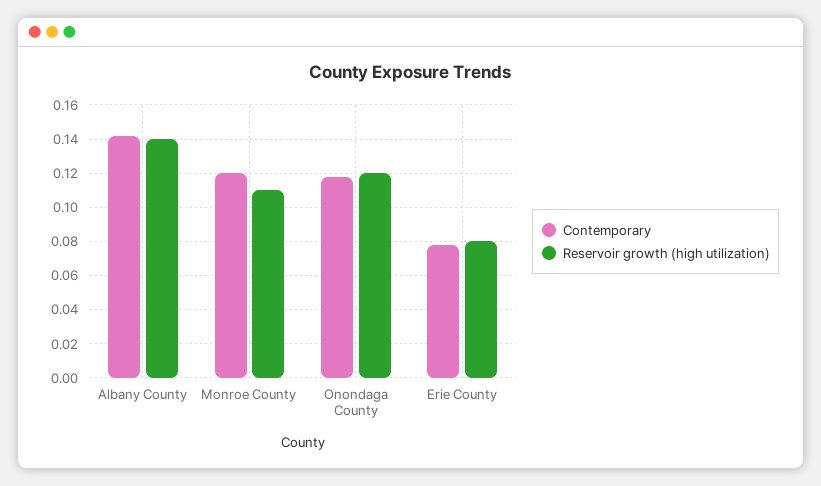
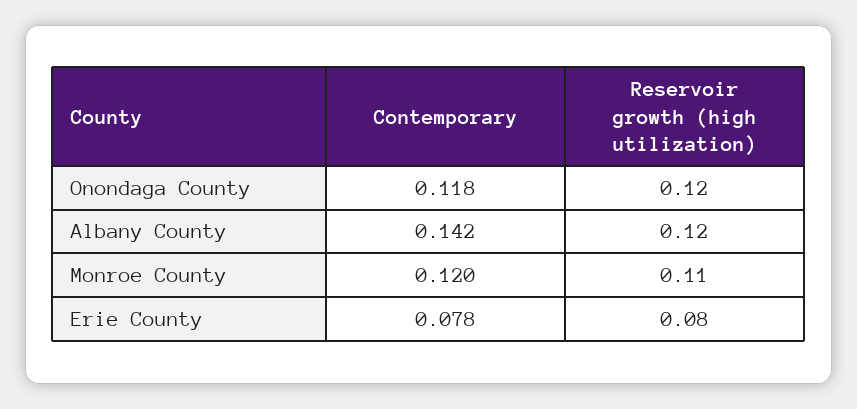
Reservoir growth (high utilization), Albany County: 0.14 -> 0.12

